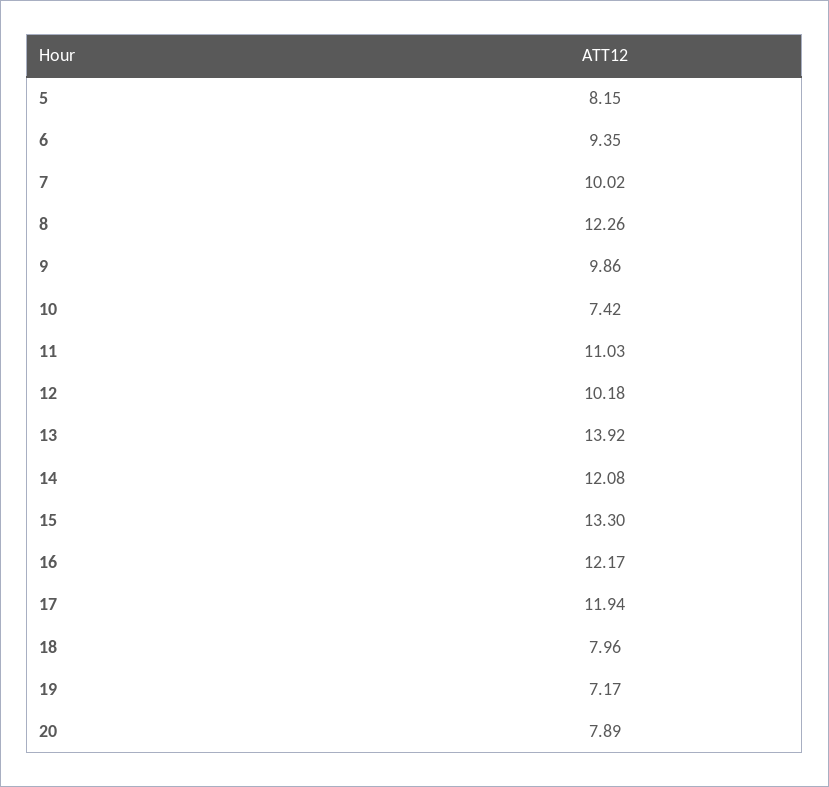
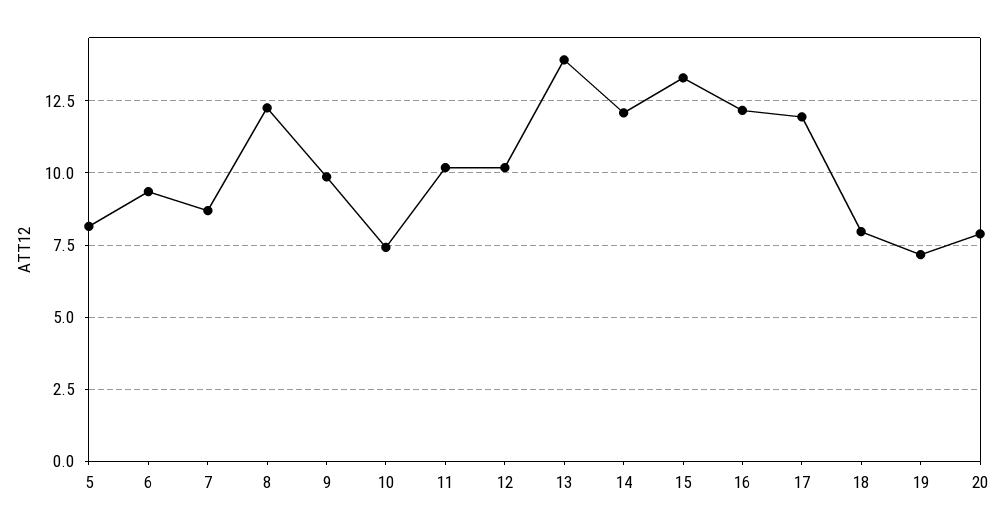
7: 10.02 -> 8.75
11: 11.03 -> 10.25

